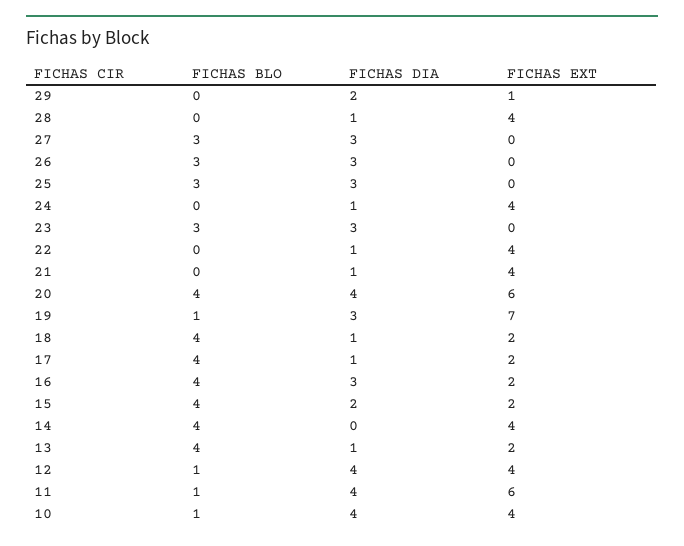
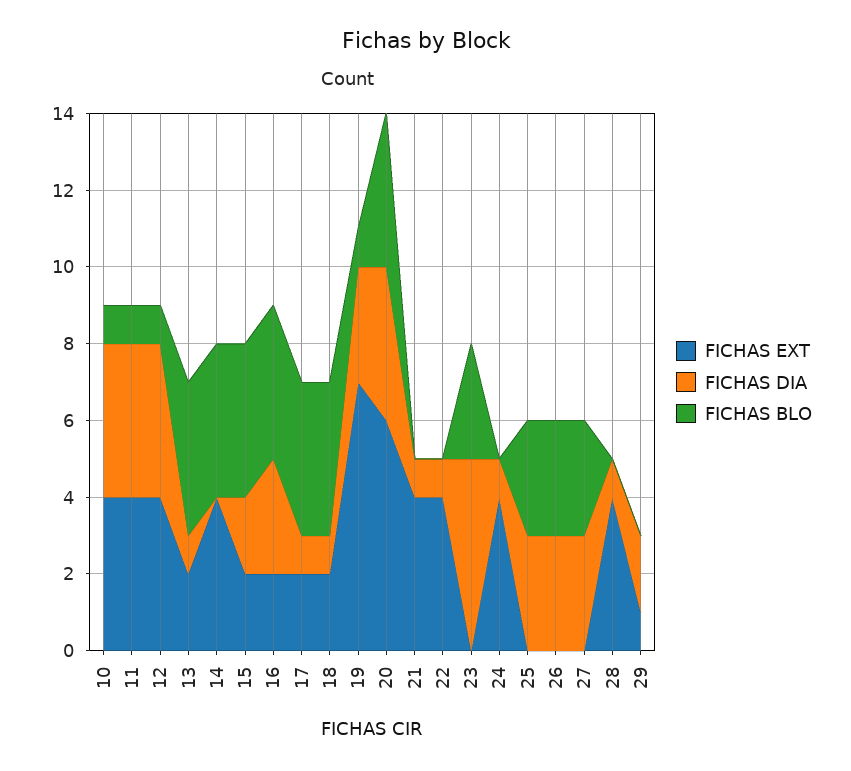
FICHAS DIA, 23: 3 -> 5
FICHAS EXT, 11: 6 -> 4

